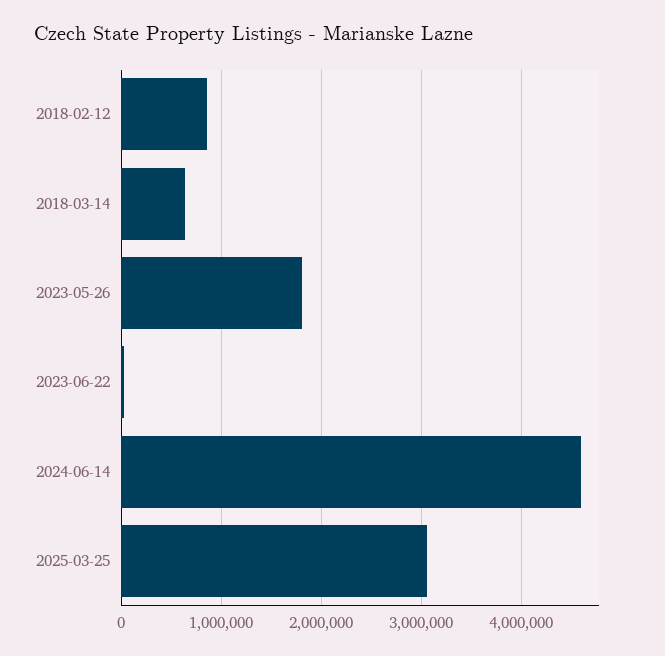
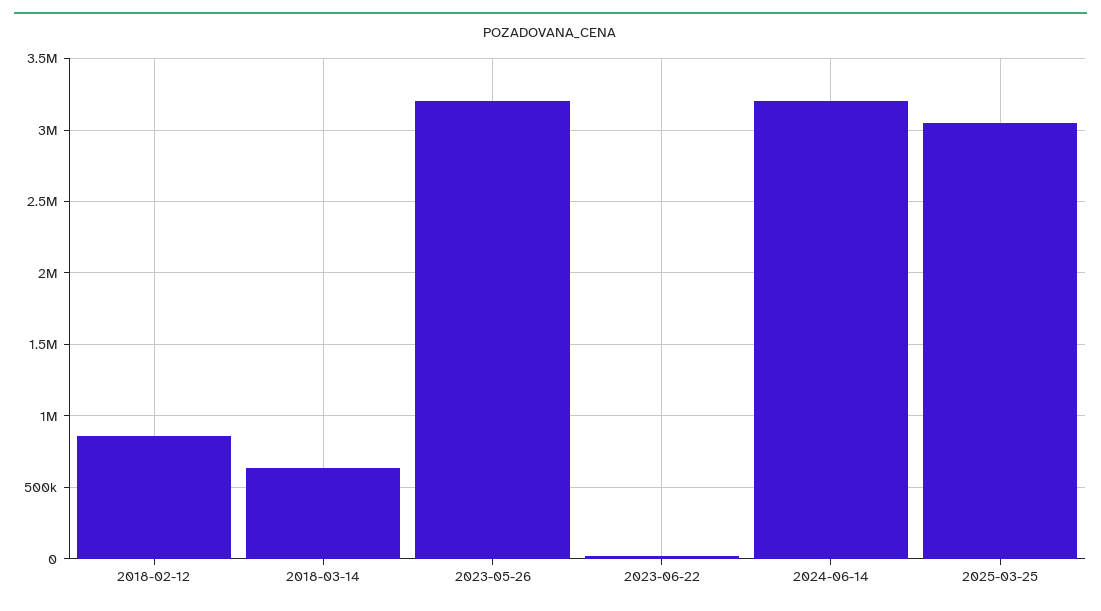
2023-05-26: 1800000 -> 3200000
2024-06-14: 4600000 -> 3200000

